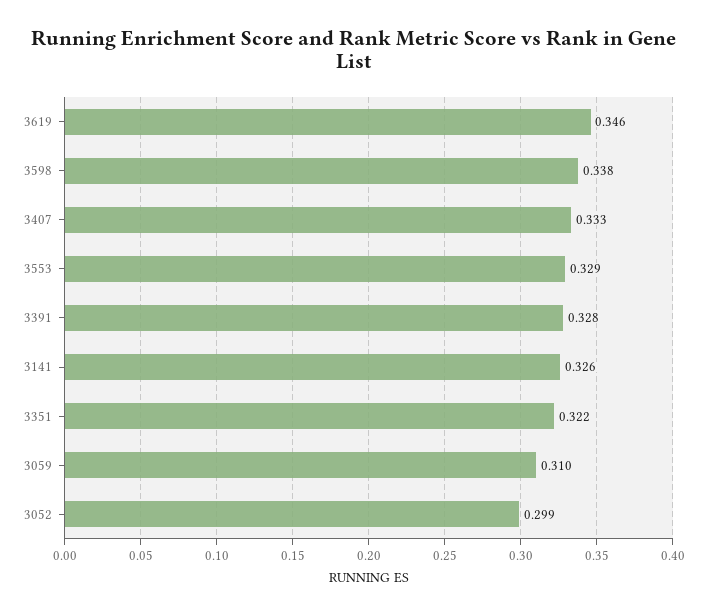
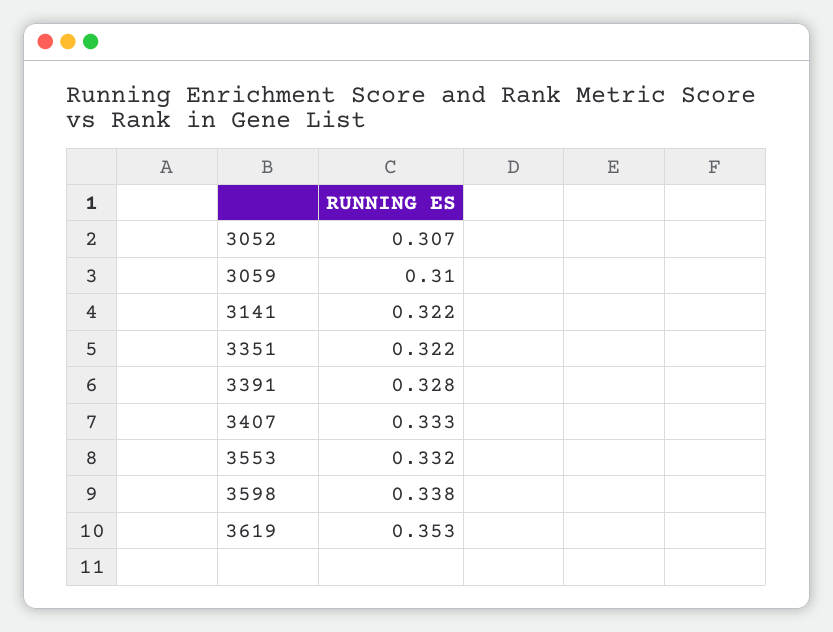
3619: 0.346 -> 0.353
3553: 0.329 -> 0.332
3141: 0.326 -> 0.322
3052: 0.299 -> 0.307

